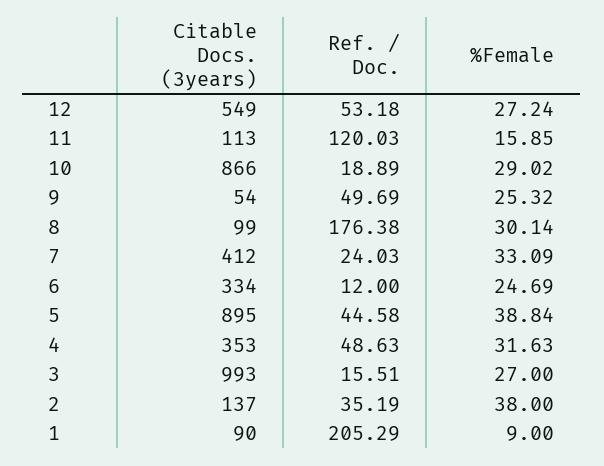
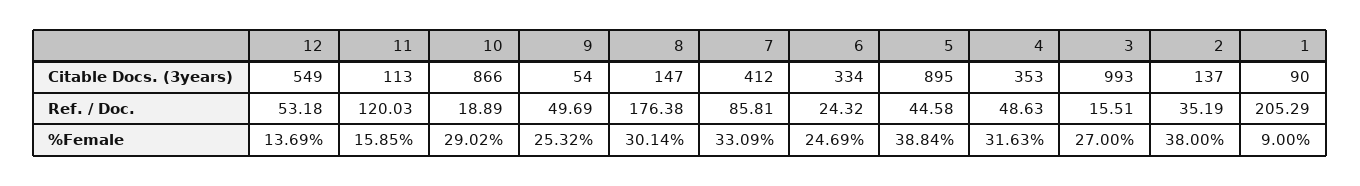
%Female, 12: 27.24 -> 13.69
Citable Docs. (3years), 8: 99 -> 147
Ref. / Doc., 7: 24.03 -> 85.81
Ref. / Doc., 6: 12 -> 24.32

